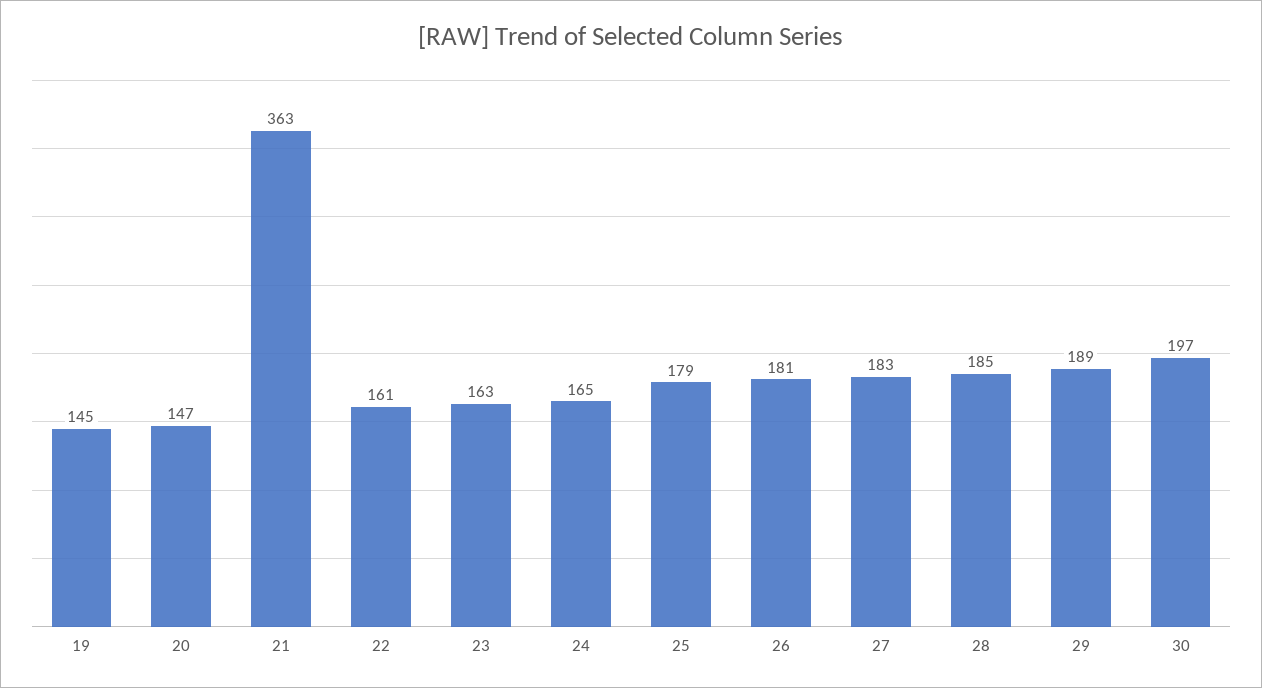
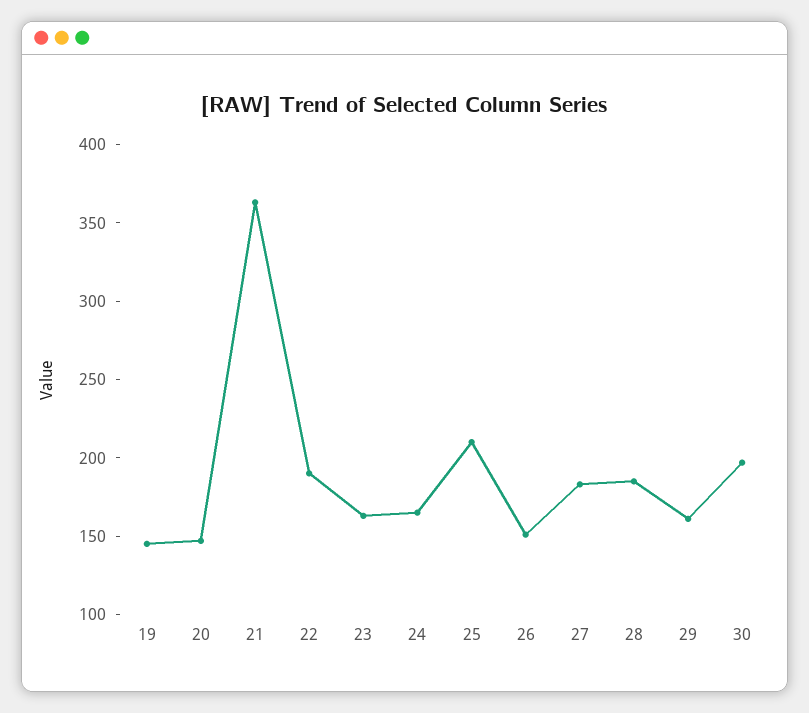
22: 161 -> 190
25: 179 -> 210
26: 181 -> 150
29: 189 -> 160

